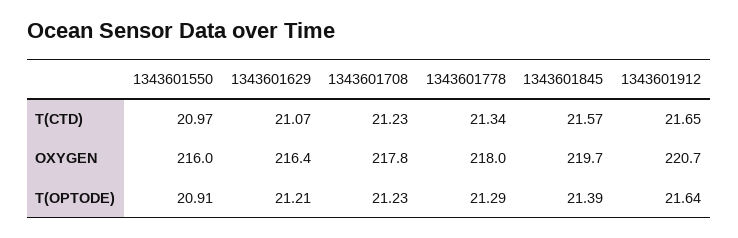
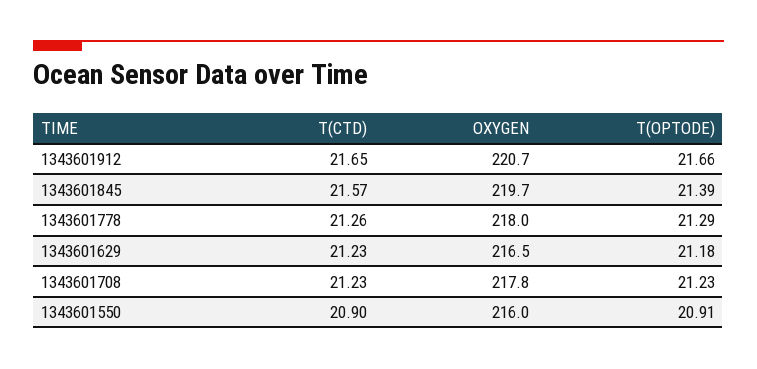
1343601550, T(CTD): 20.97 -> 20.9
1343601629, T(CTD): 21.07 -> 21.23
1343601778, T(CTD): 21.34 -> 21.26
1343601629, OXYGEN: 216.4 -> 216.5
1343601629, T(OPTODE): 21.21 -> 21.18
1343601912, T(OPTODE): 21.64 -> 21.66

